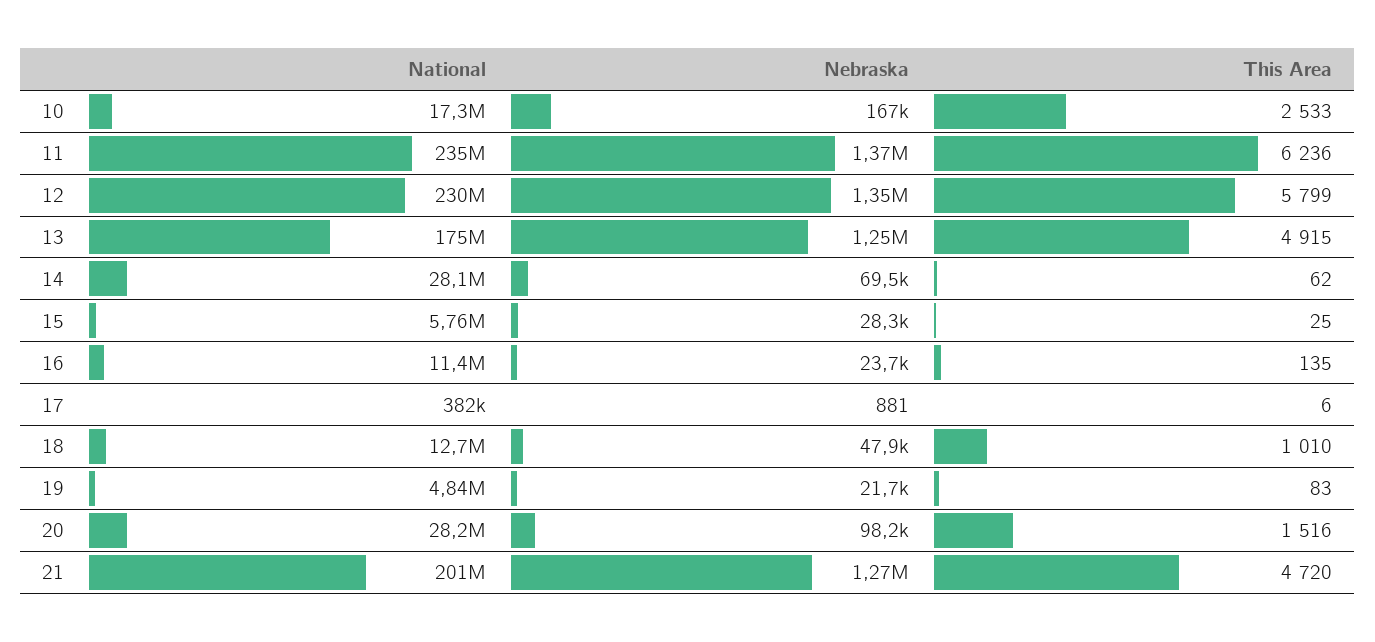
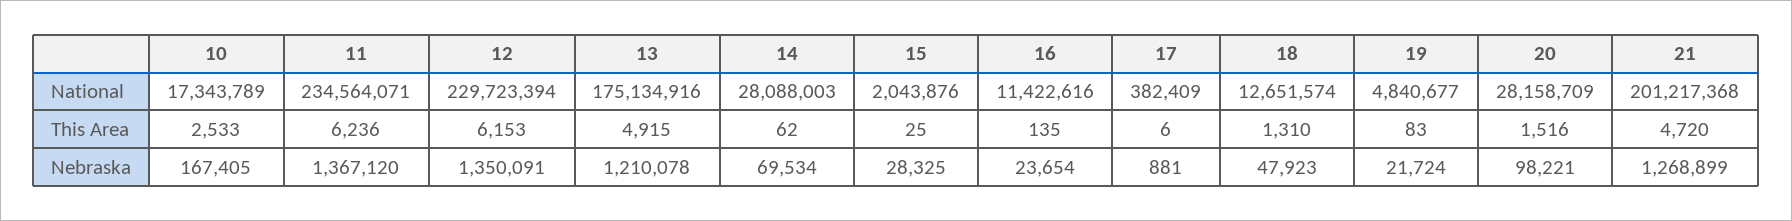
This Area, 12: 5799 -> 6153
Nebraska, 13: 1250000 -> 1210078
National, 15: 5760000 -> 2043876
This Area, 18: 1010 -> 1310

